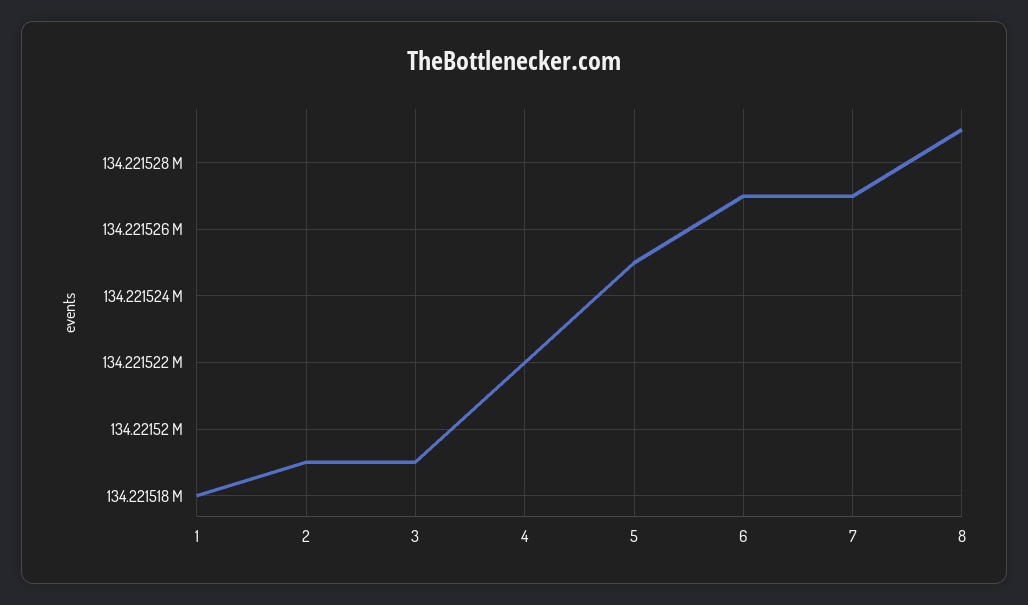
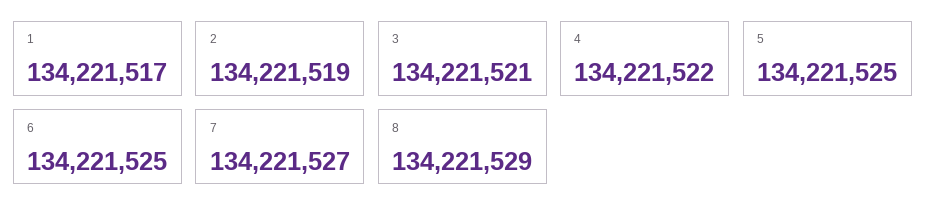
1: 134221518 -> 134221517
3: 134221519 -> 134221521
6: 134221527 -> 134221525

